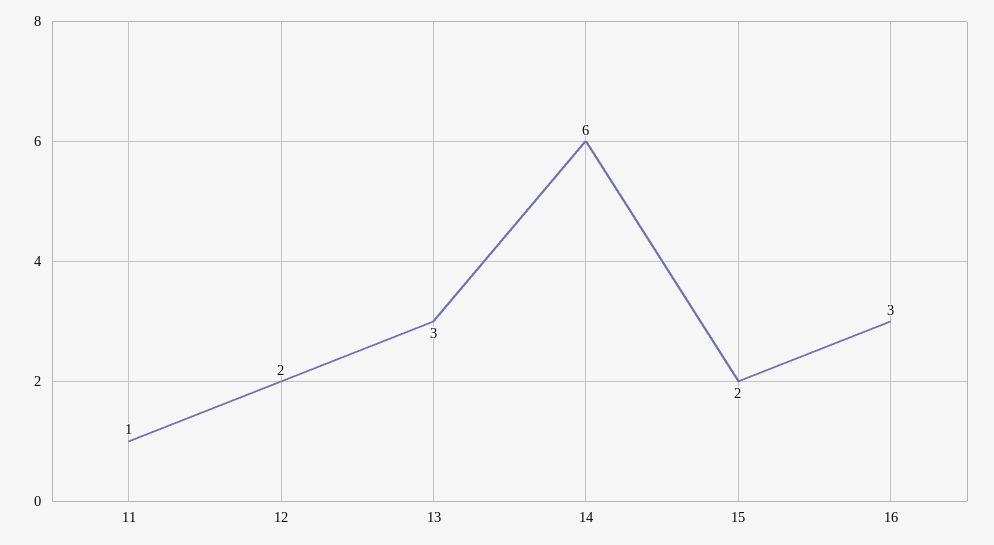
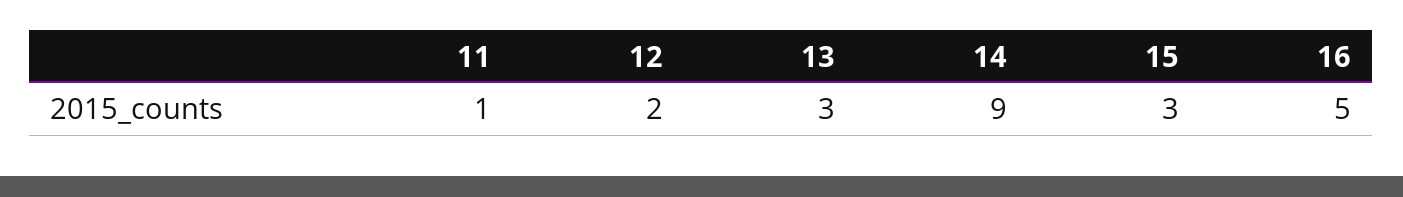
14: 6 -> 9
15: 2 -> 3
16: 3 -> 5

